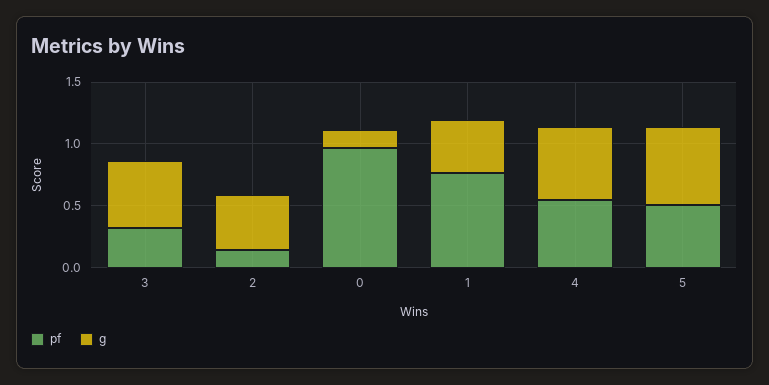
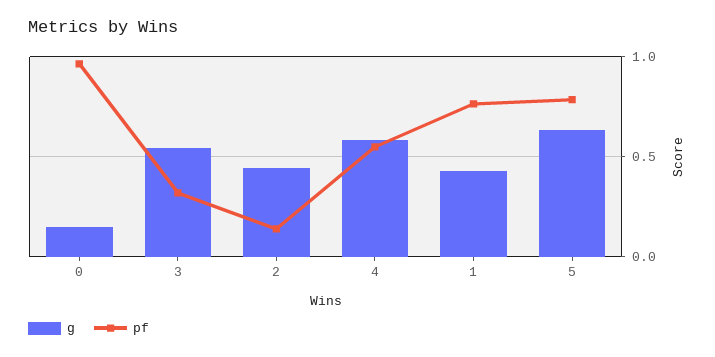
pf, 5: 0.5 -> 0.8

